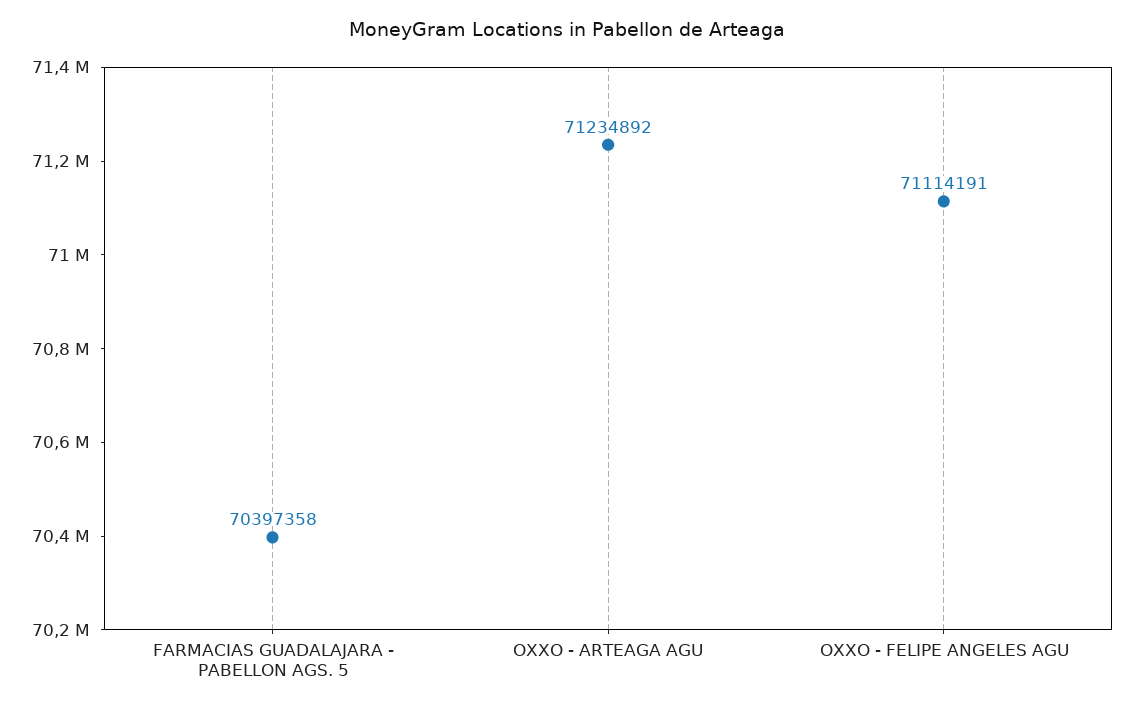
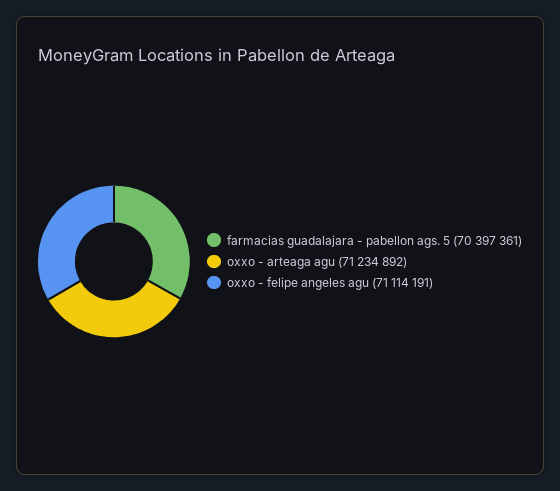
FARMACIAS GUADALAJARA - PABELLON AGS. 5: 70397358 -> 70397361

